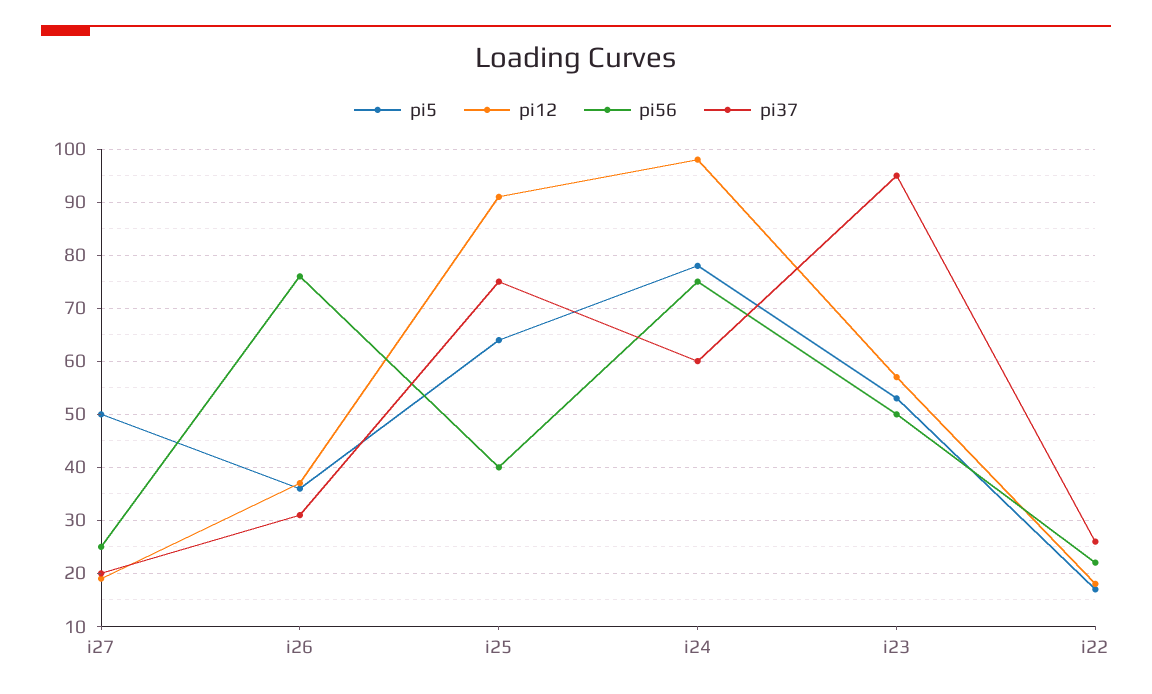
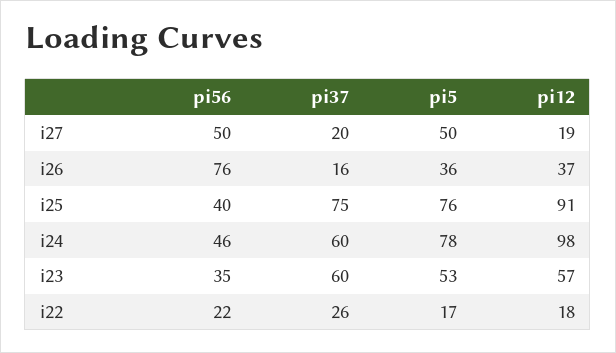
pi56, i27: 25 -> 50
pi37, i26: 30 -> 16
pi5, i25: 65 -> 76
pi56, i24: 75 -> 46
pi56, i23: 50 -> 35
pi37, i23: 95 -> 60

